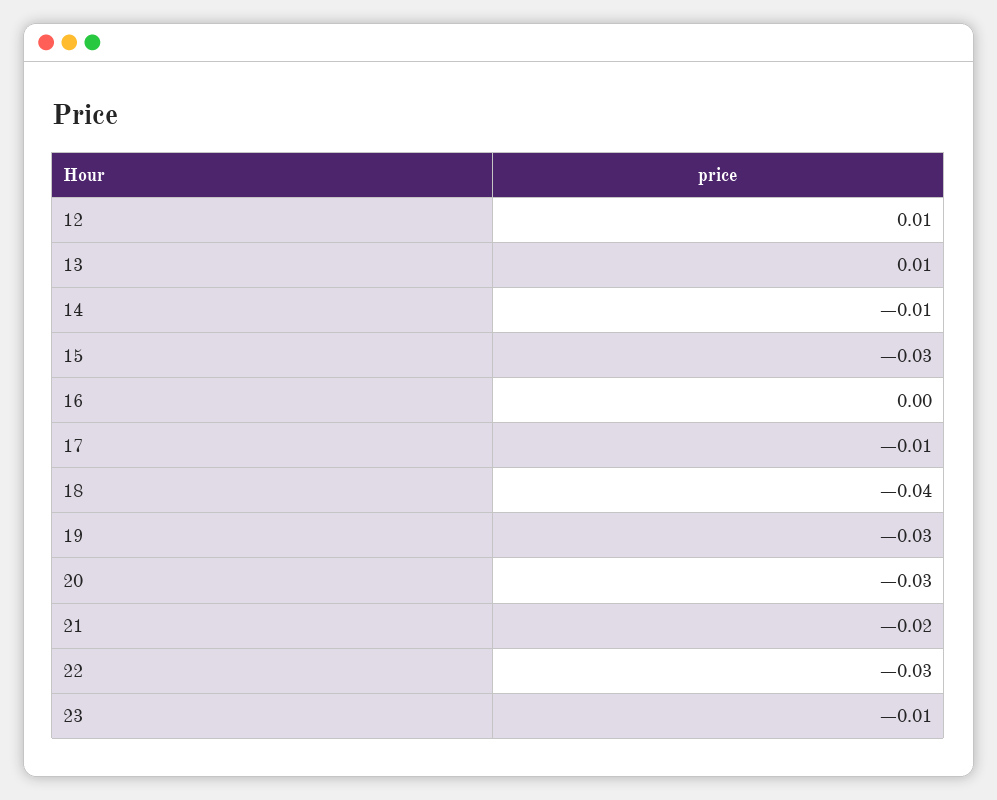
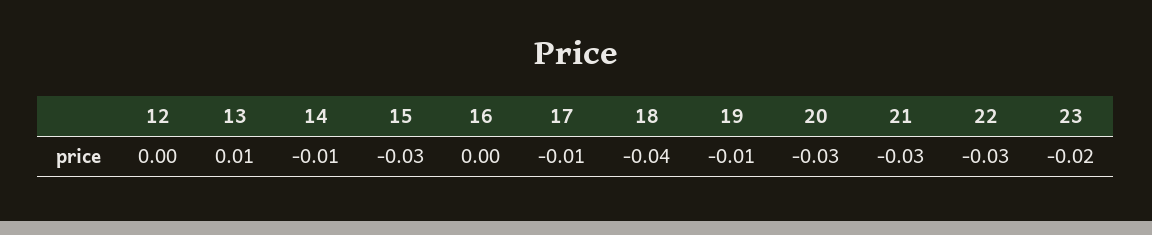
12: 0.01 -> 0
19: -0.03 -> -0.01
21: -0.02 -> -0.03
23: -0.01 -> -0.02

